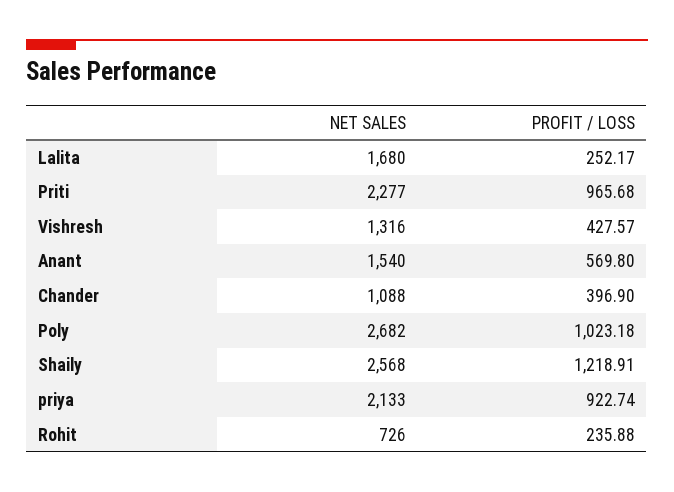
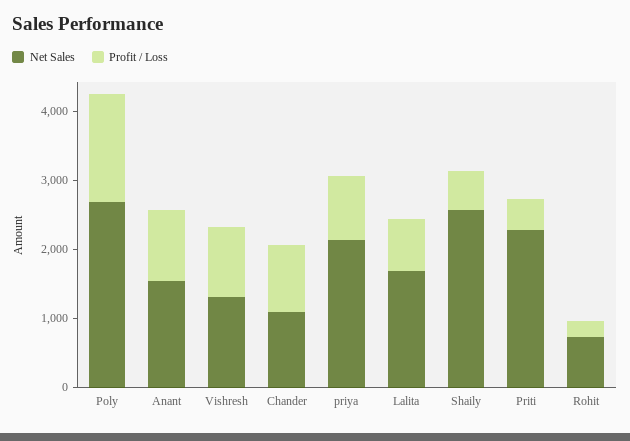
PROFIT / LOSS, Lalita: 252.17 -> 800
PROFIT / LOSS, Priti: 965.68 -> 400
PROFIT / LOSS, Vishresh: 427.57 -> 1000
PROFIT / LOSS, Anant: 569.8 -> 1000
PROFIT / LOSS, Chander: 396.9 -> 1000
PROFIT / LOSS, Poly: 1023.18 -> 1600
PROFIT / LOSS, Shaily: 1218.91 -> 600

